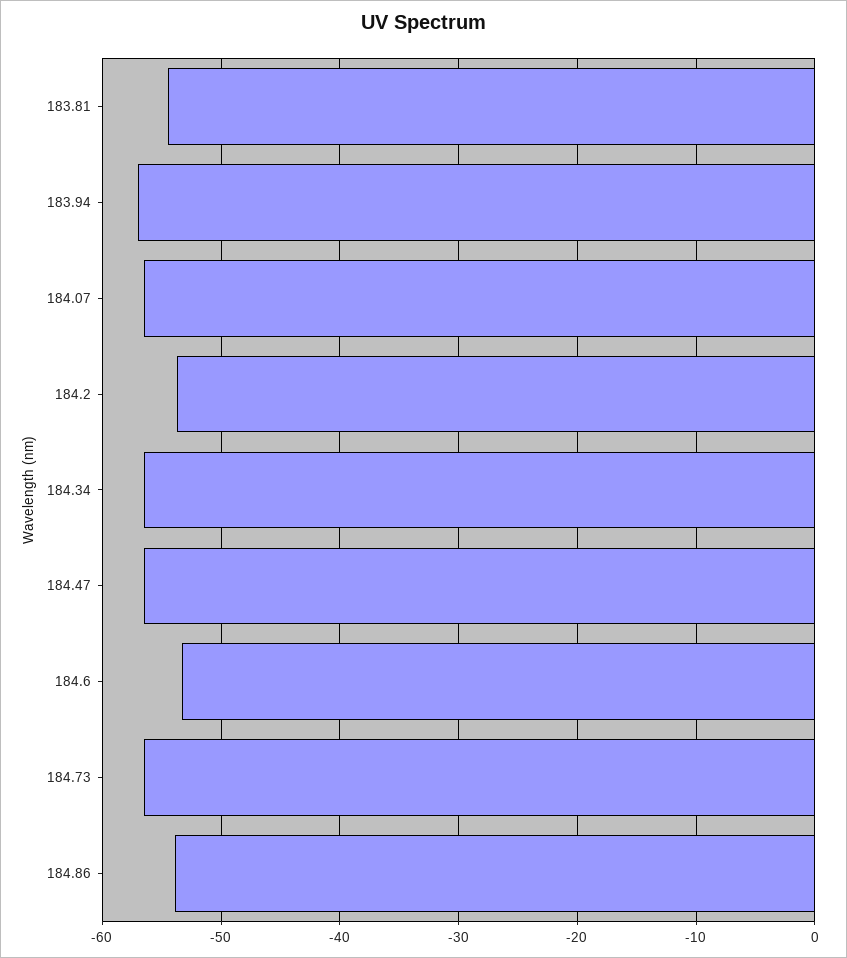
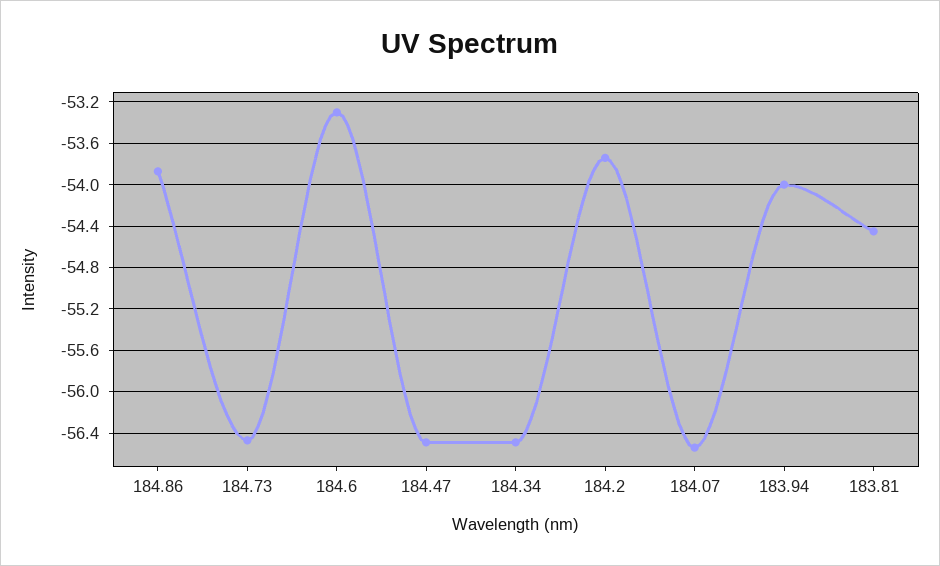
183.94: -57 -> -54

